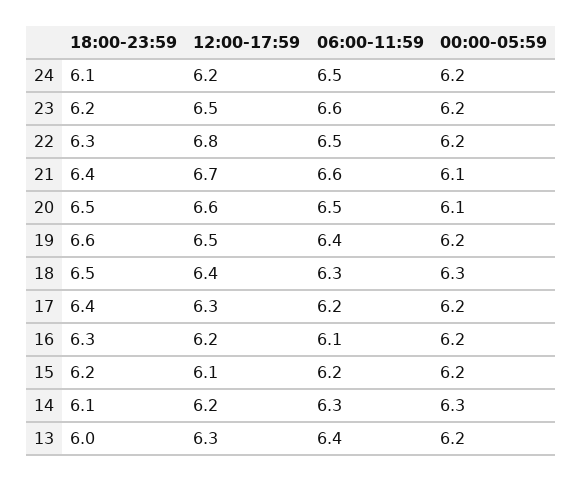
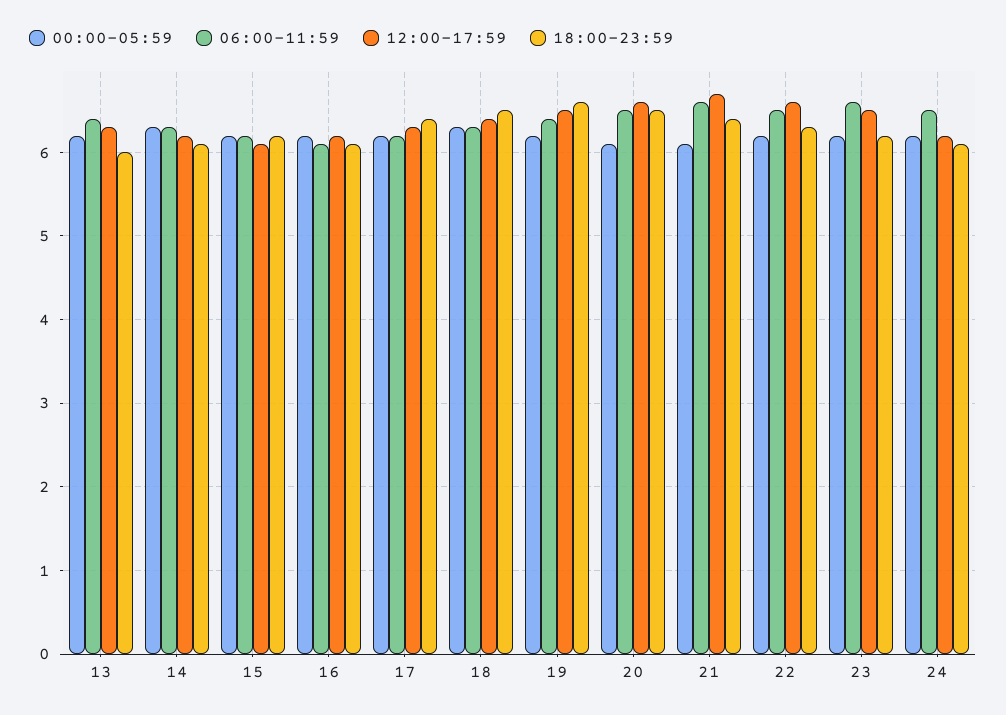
12:00-17:59, 22: 6.8 -> 6.6
18:00-23:59, 16: 6.3 -> 6.1

